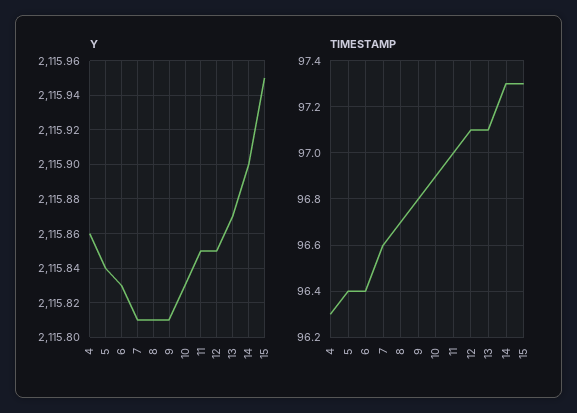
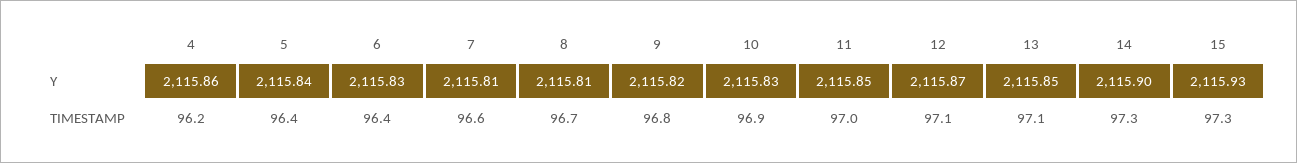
Y, 9: 2115.81 -> 2115.82
Y, 12: 2115.85 -> 2115.87
Y, 13: 2115.87 -> 2115.85
Y, 15: 2115.95 -> 2115.93
TIMESTAMP, 4: 96.3 -> 96.2

